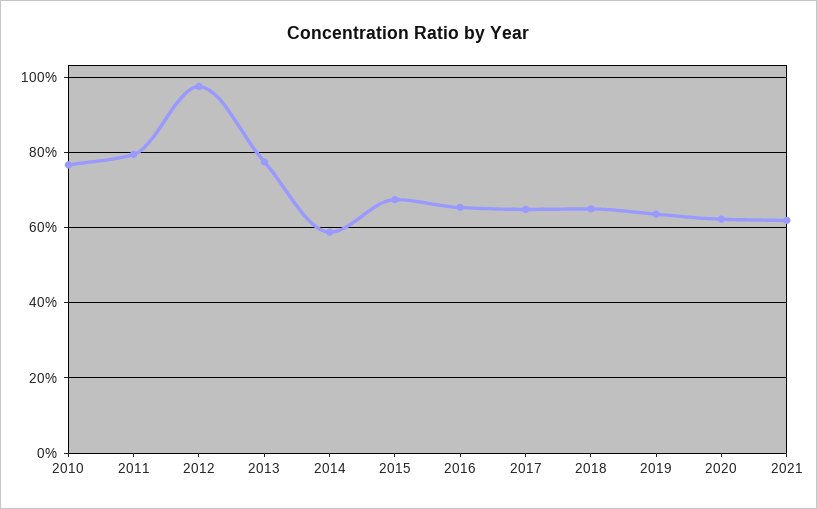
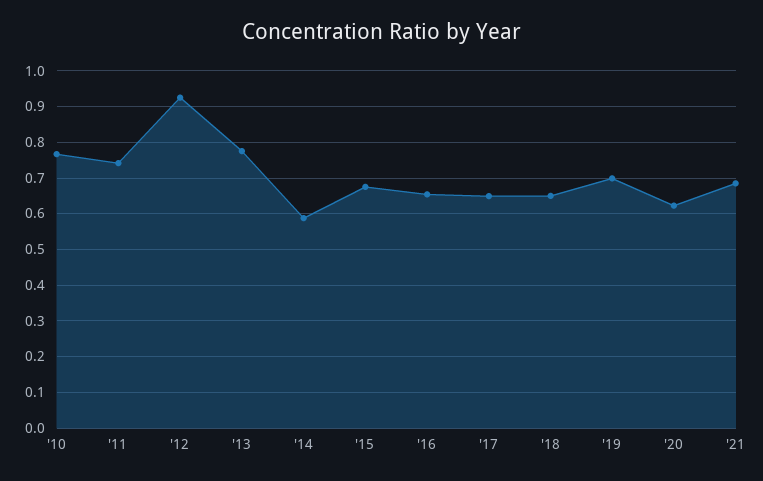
2011: 0.8 -> 0.74
2012: 0.98 -> 0.92
2019: 0.64 -> 0.7
2021: 0.62 -> 0.68

